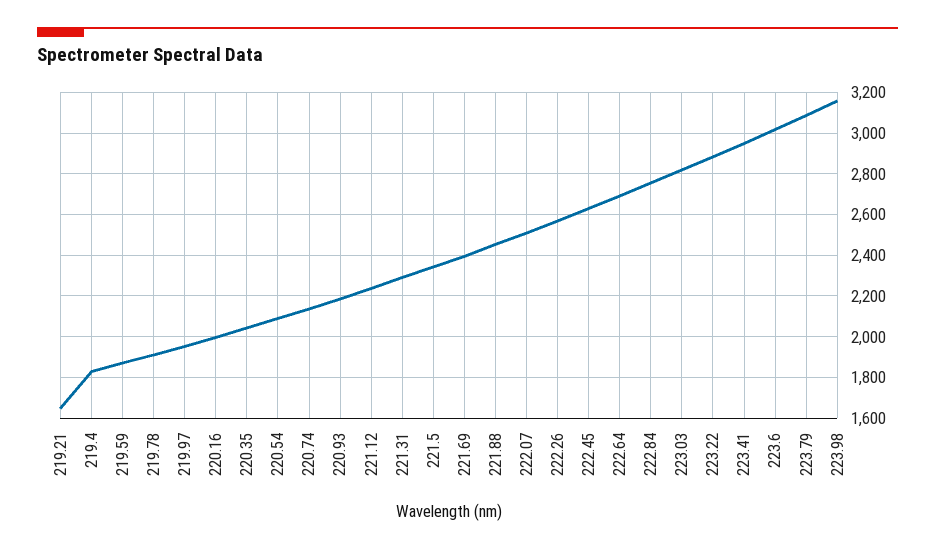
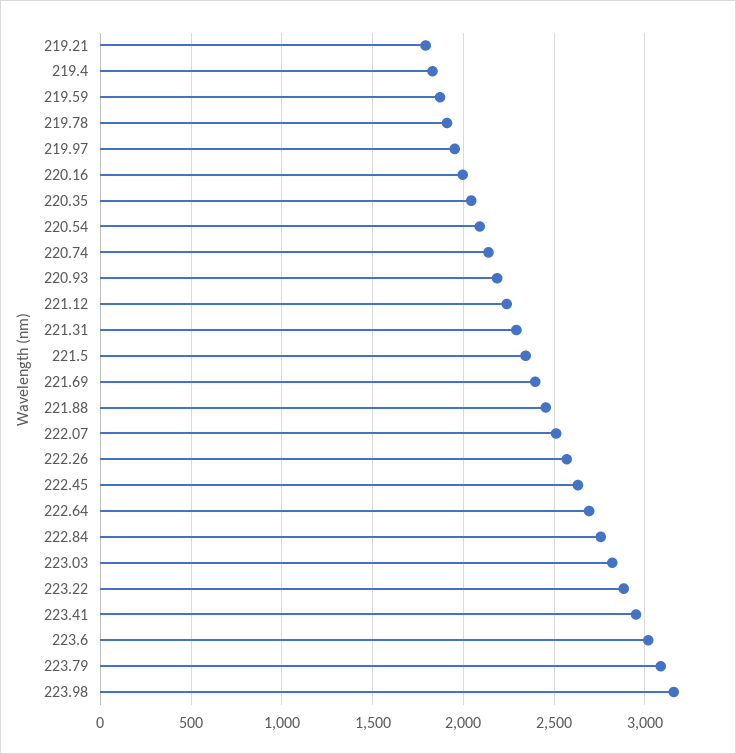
219.21: 1650 -> 1800

